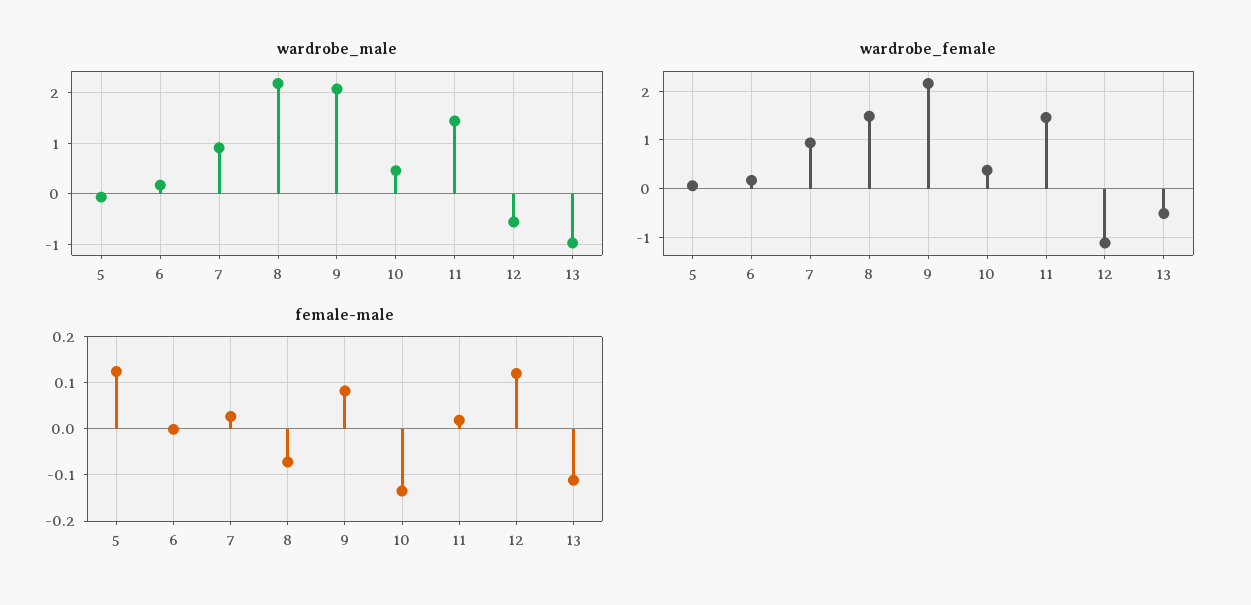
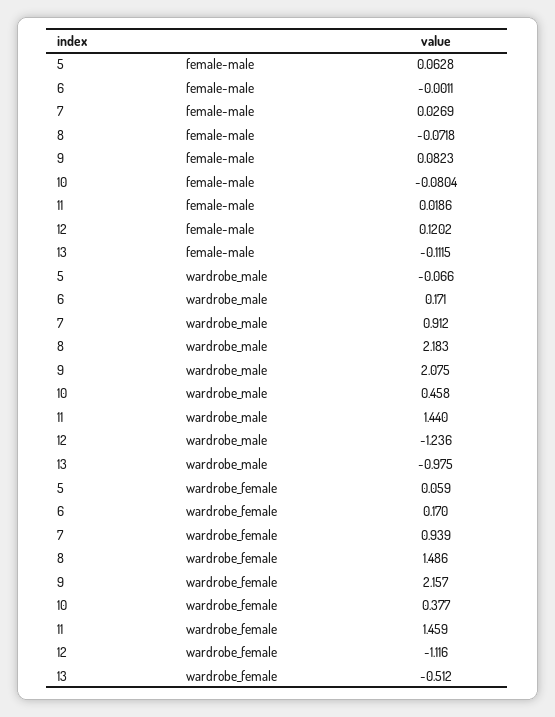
wardrobe_male, 12: -0.6 -> -1.236
female-male, 5: 0.12 -> 0.0628
female-male, 10: -0.14 -> -0.0804

